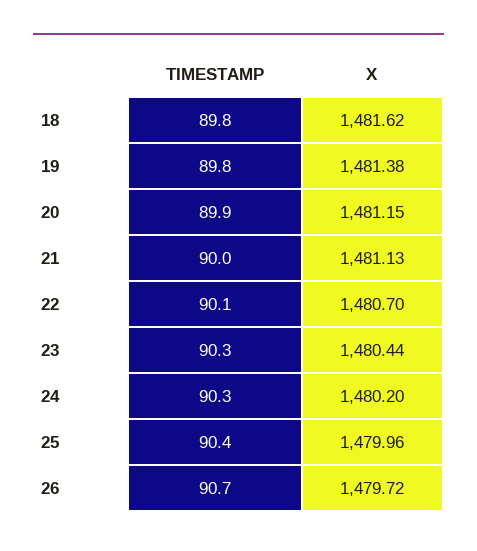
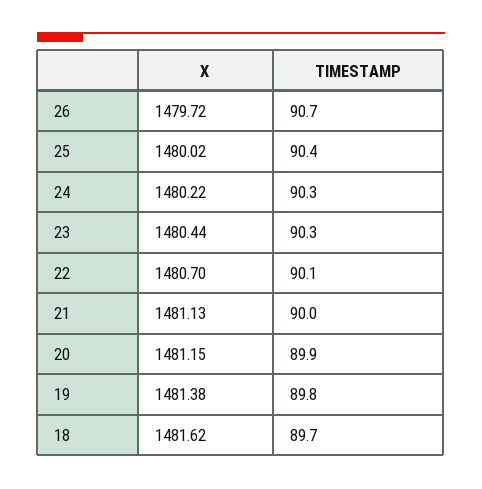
TIMESTAMP, 18: 89.8 -> 89.7
X, 24: 1480.2 -> 1480.22
X, 25: 1479.96 -> 1480.02

